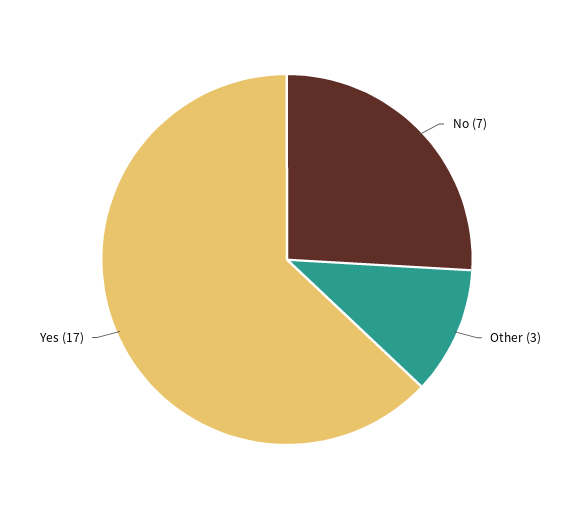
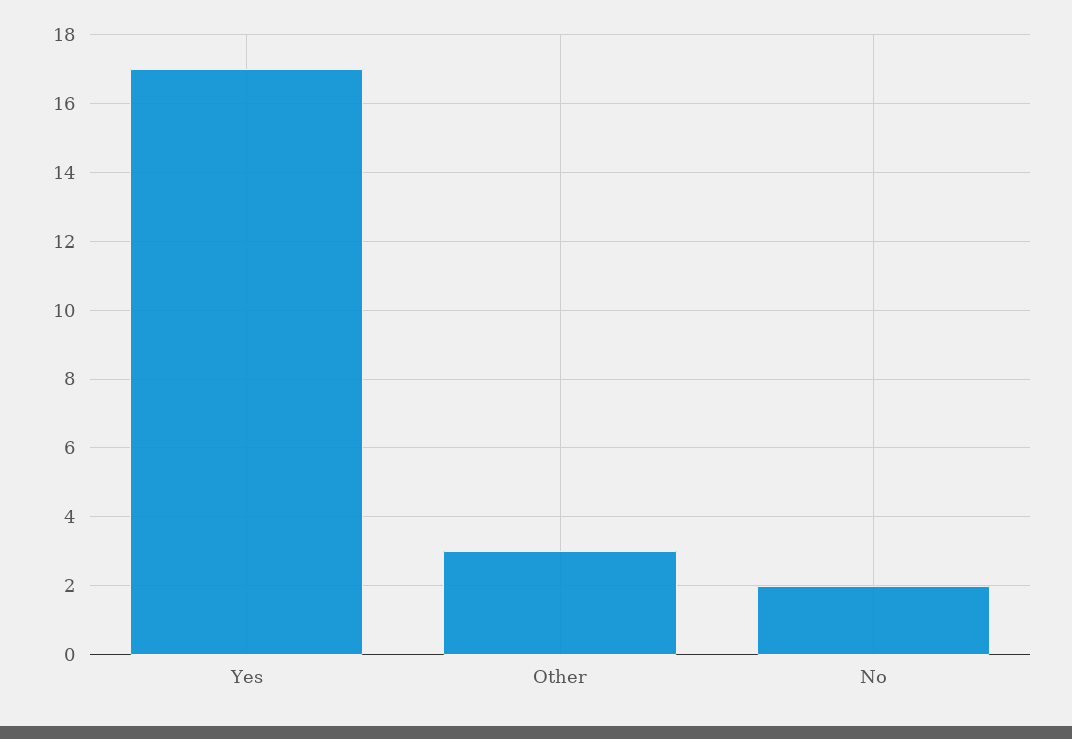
No: 7 -> 2

